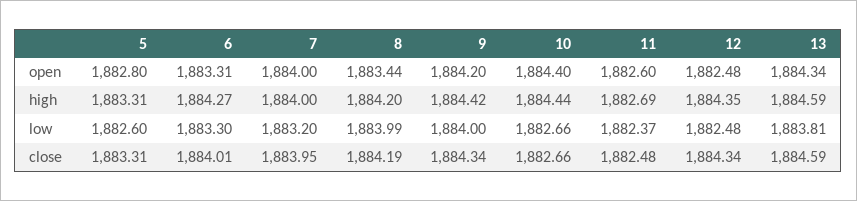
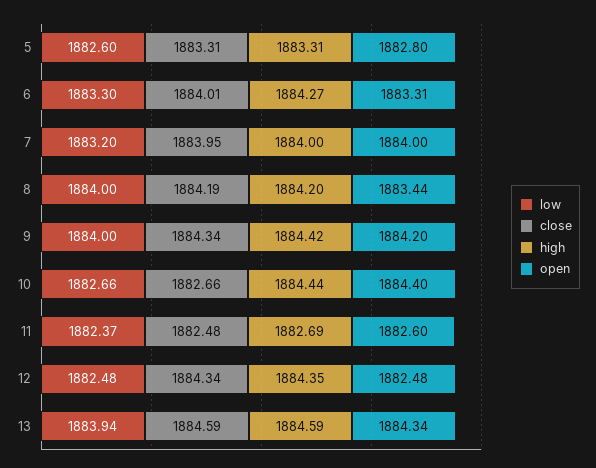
low, 8: 1883.99 -> 1884
low, 13: 1883.81 -> 1883.94

